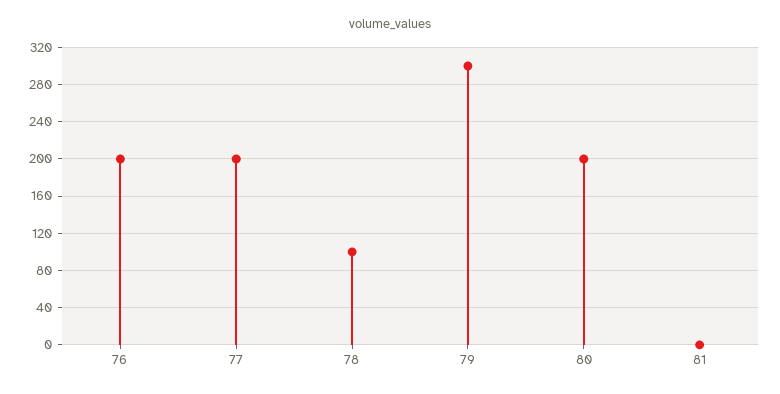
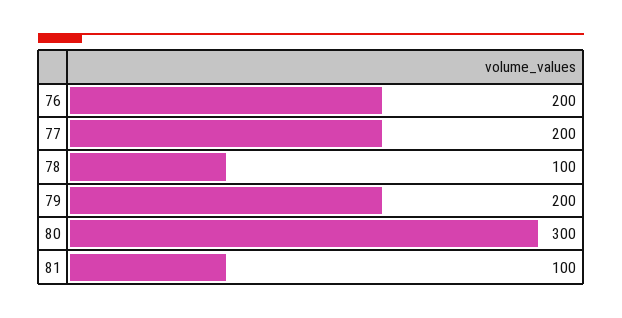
79: 300 -> 200
80: 200 -> 300
81: 0 -> 100

